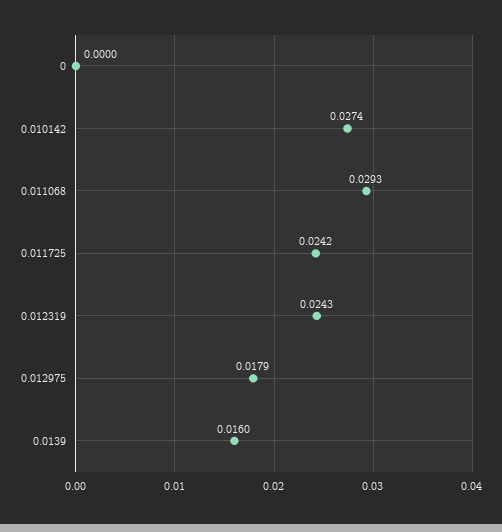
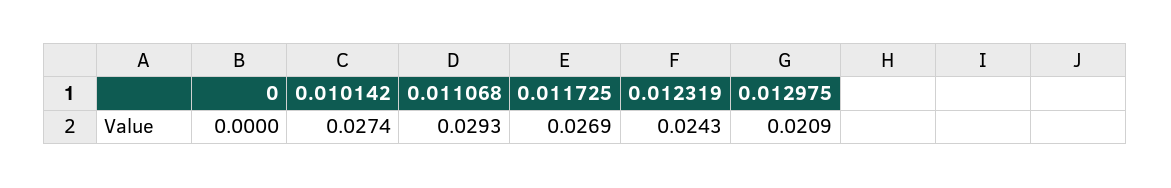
0.011725: 0.0242 -> 0.0269
0.012975: 0.0179 -> 0.0209
0.0139: 0.016 -> none

